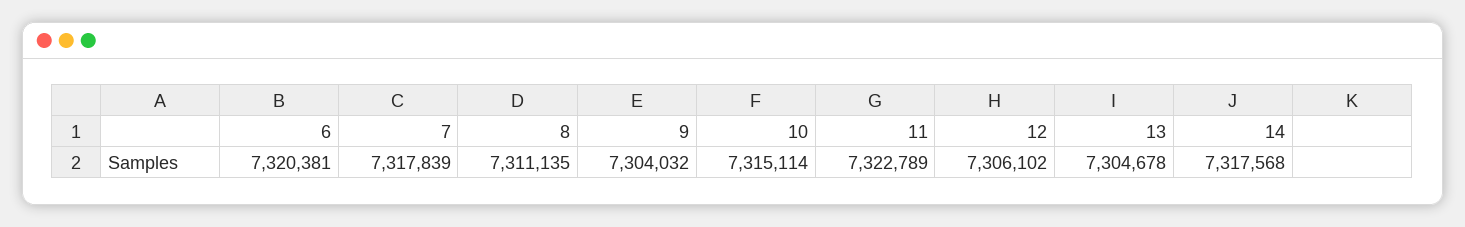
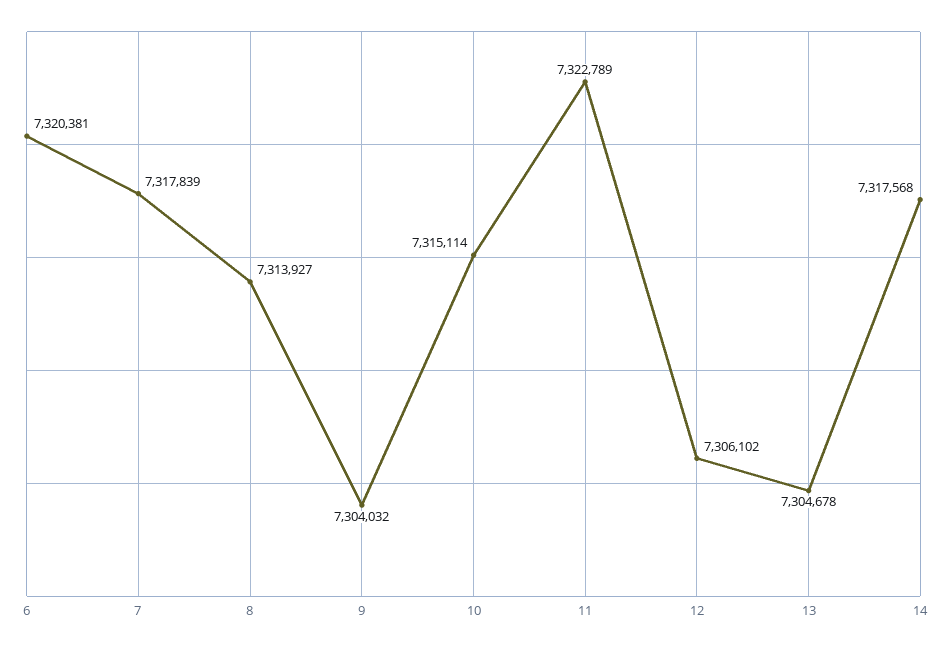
8: 7311135 -> 7313927

